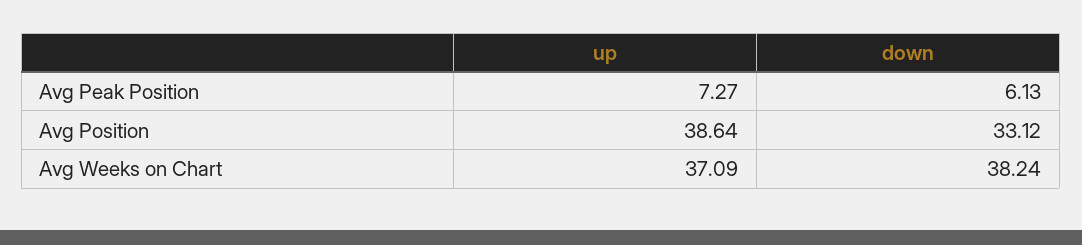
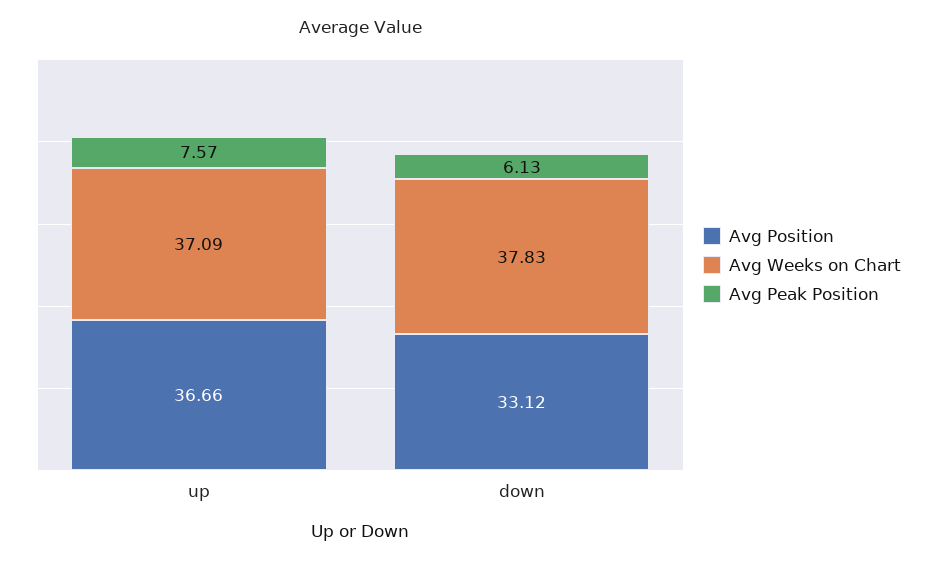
Avg Peak Position, up: 7.27 -> 7.57
Avg Position, up: 38.64 -> 36.66
Avg Weeks on Chart, down: 38.24 -> 37.83

